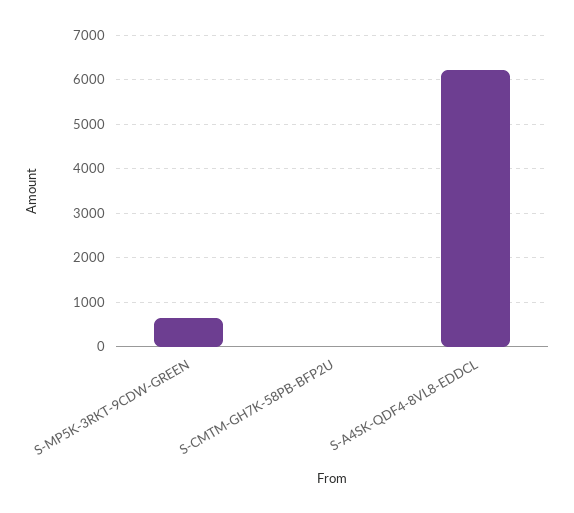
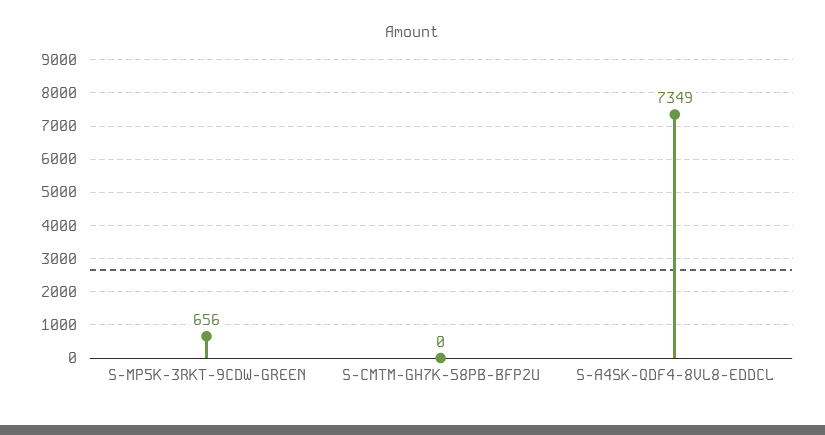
S-A4SK-QDF4-8VL8-EDDCL: 6200 -> 7349

